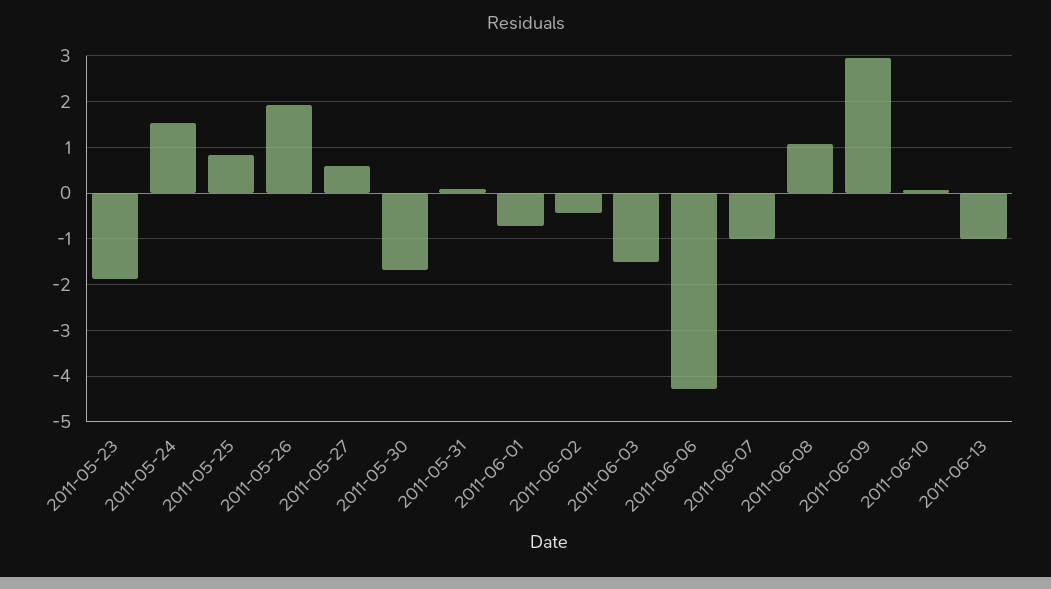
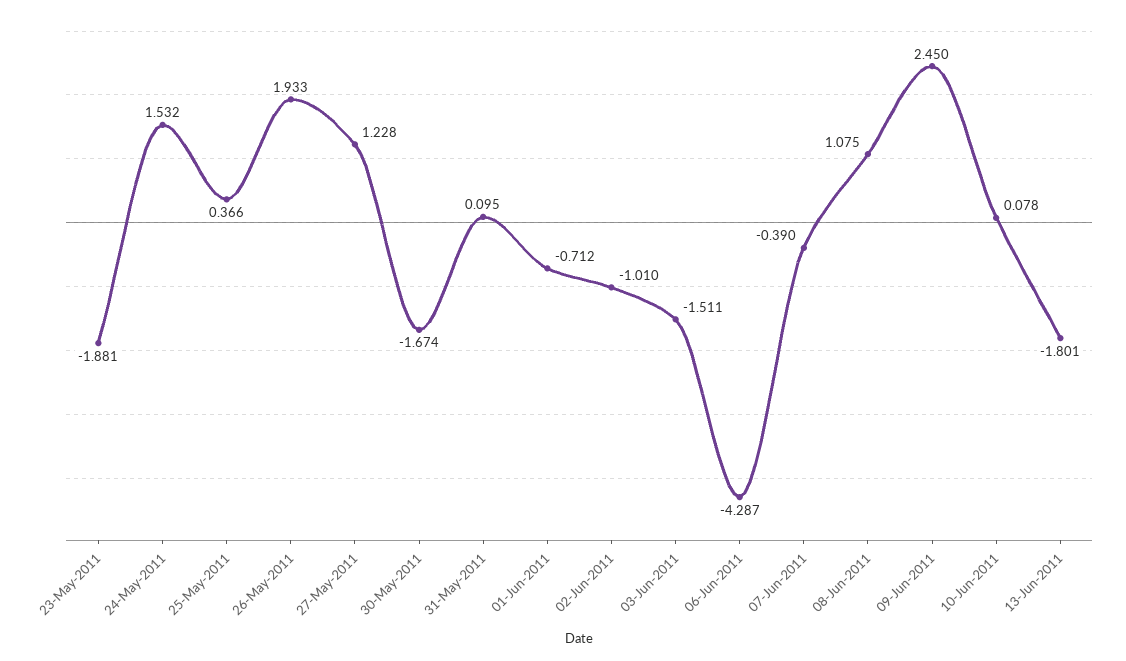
2011-05-25: 0.8 -> 0.366
2011-05-27: 0.6 -> 1.228
2011-06-02: -0.4 -> -1.01
2011-06-07: -1 -> -0.39
2011-06-09: 3 -> 2.45
2011-06-13: -1 -> -1.801

